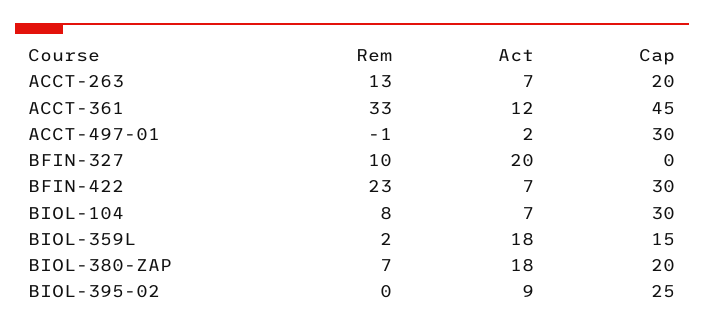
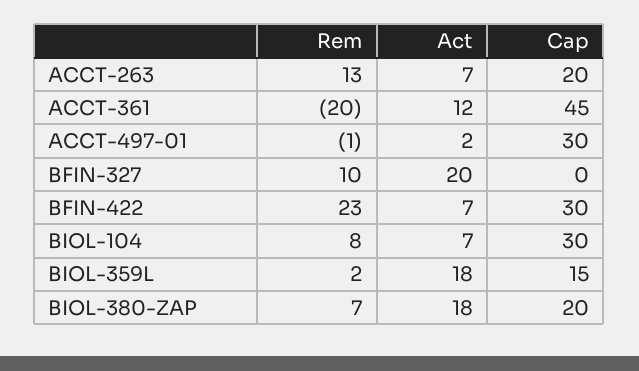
Rem, ACCT-361: 33 -> -20
Rem, BIOL-395-02: 0 -> none
Act, BIOL-395-02: 9 -> none
Cap, BIOL-395-02: 25 -> none

